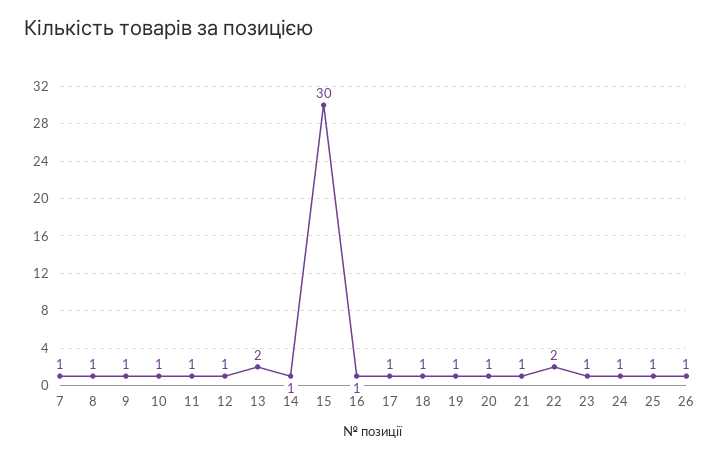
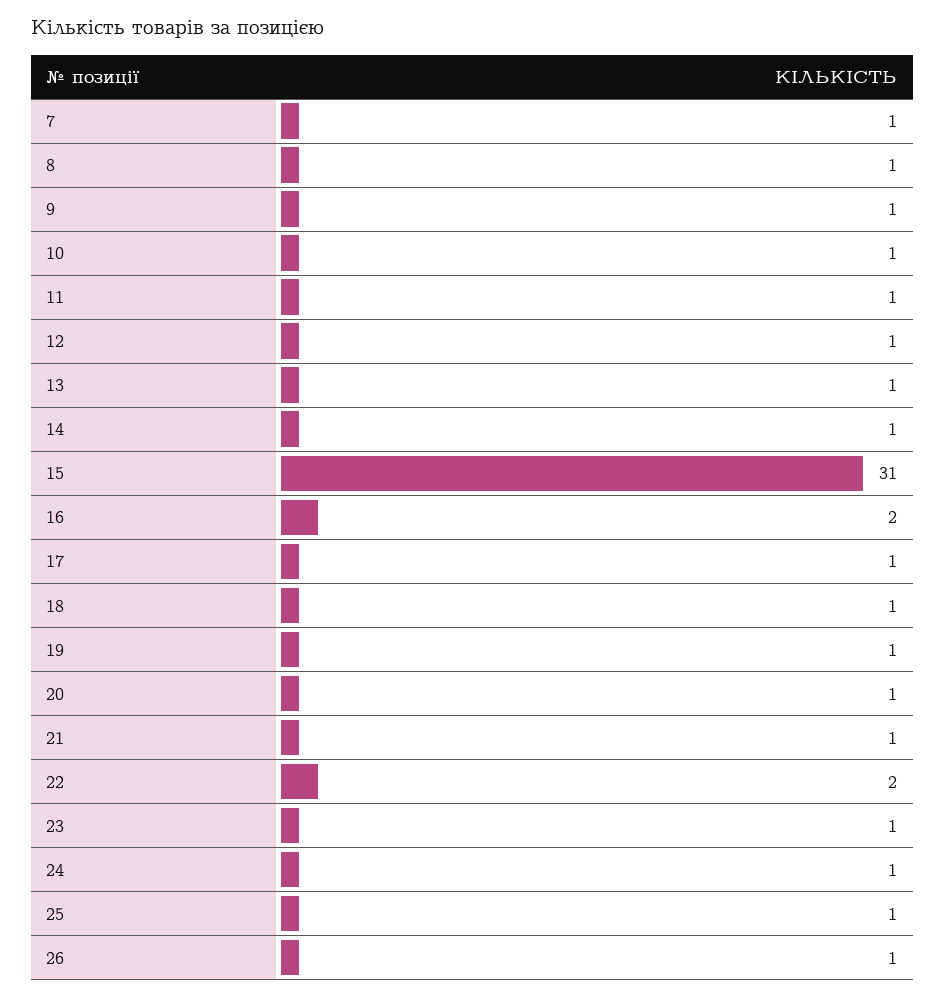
13: 2 -> 1
15: 30 -> 31
16: 1 -> 2

